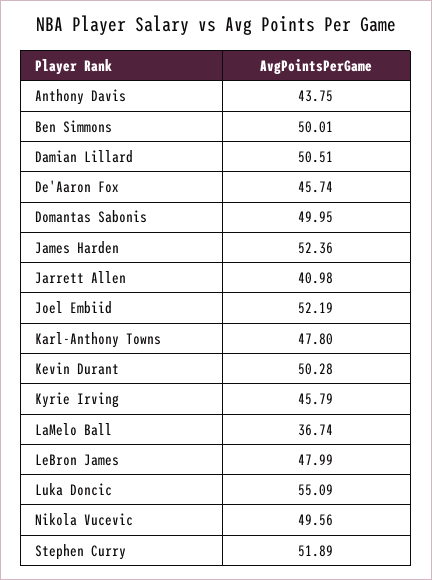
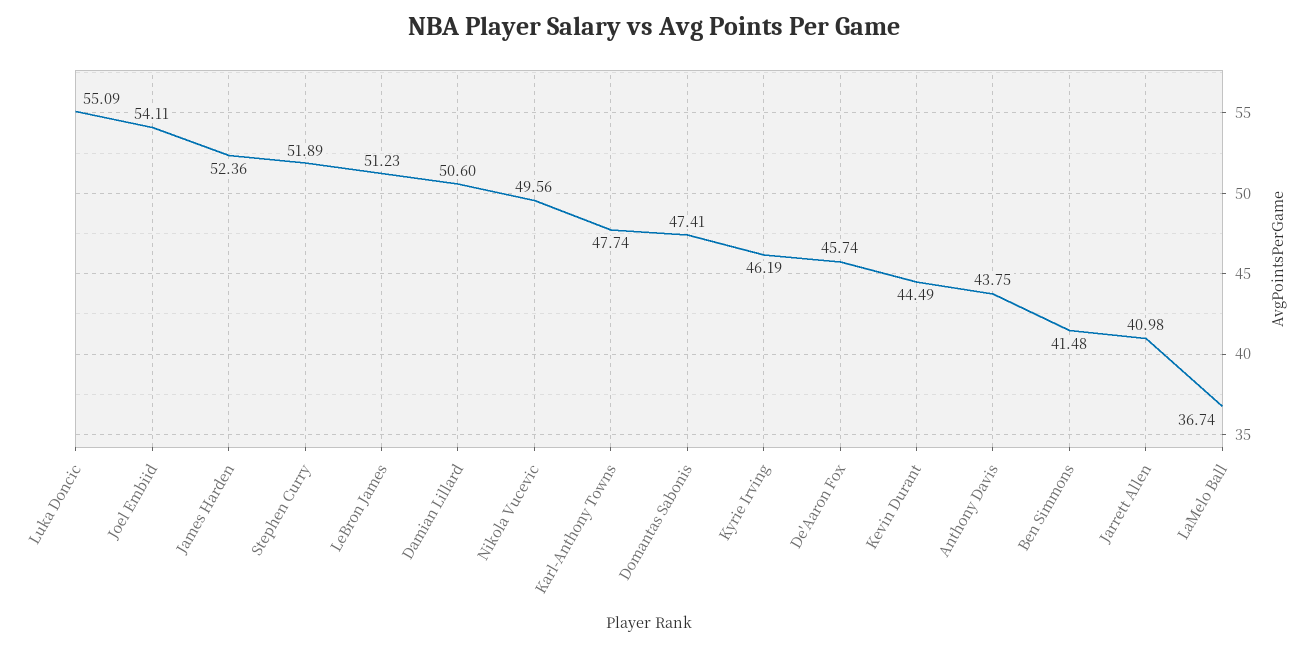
Ben Simmons: 50.01 -> 41.48
Damian Lillard: 50.51 -> 50.6
Domantas Sabonis: 49.95 -> 47.41
Joel Embiid: 52.19 -> 54.11
Karl-Anthony Towns: 47.8 -> 47.74
Kevin Durant: 50.28 -> 44.49
Kyrie Irving: 45.79 -> 46.19
LeBron James: 47.99 -> 51.23

